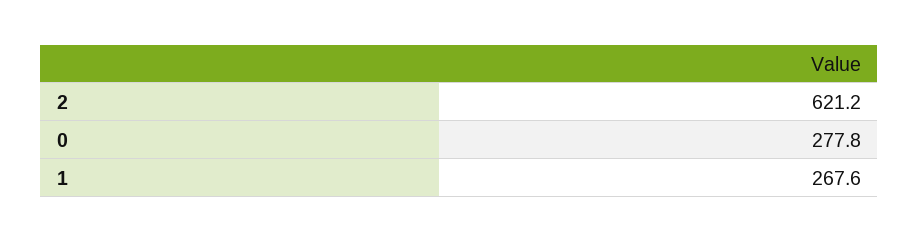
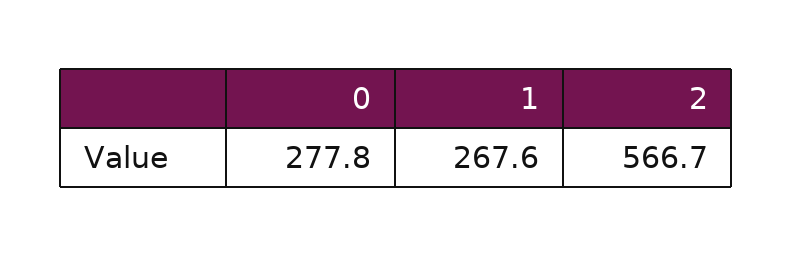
2: 621.2 -> 566.7

